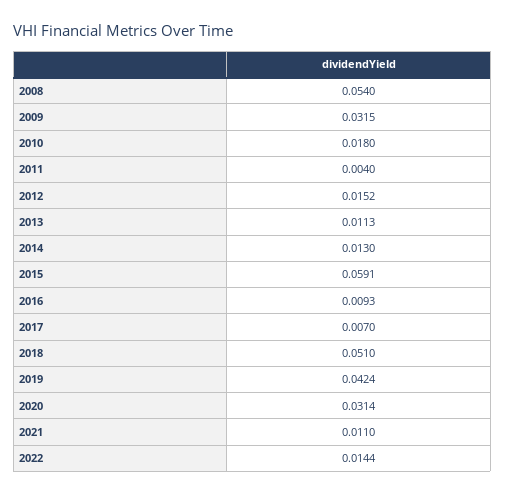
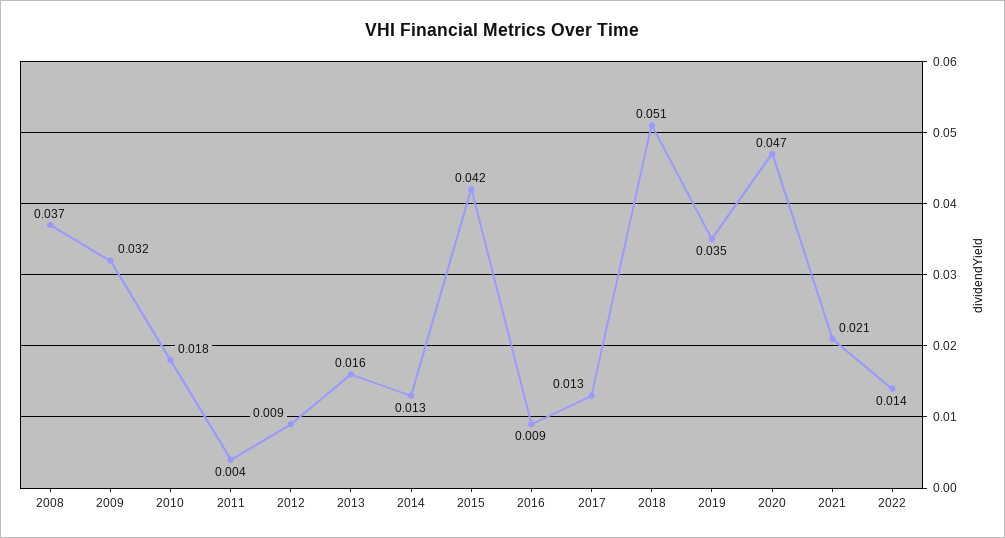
2008: 0.054 -> 0.037
2012: 0.0152 -> 0.009
2013: 0.0113 -> 0.016
2015: 0.0591 -> 0.042
2017: 0.007 -> 0.013
2019: 0.0424 -> 0.035
2020: 0.0314 -> 0.047
2021: 0.011 -> 0.021

